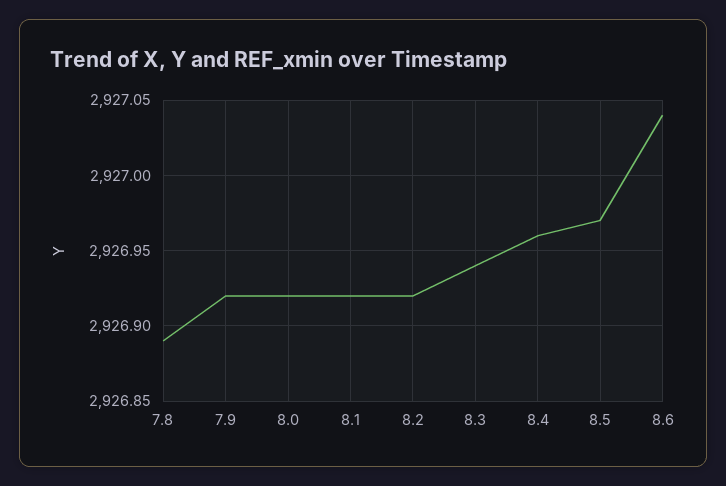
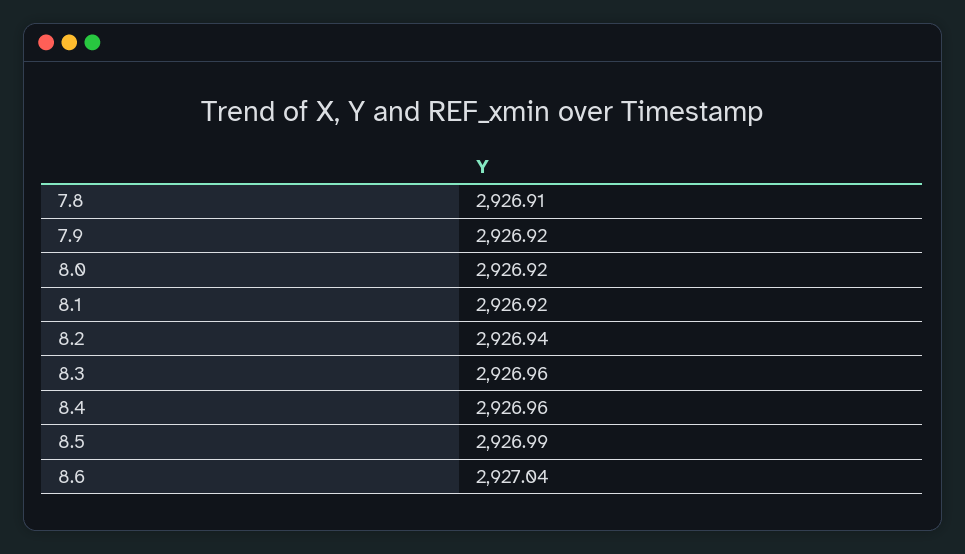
7.8: 2926.89 -> 2926.91
8.2: 2926.92 -> 2926.94
8.3: 2926.94 -> 2926.96
8.5: 2926.97 -> 2926.99

